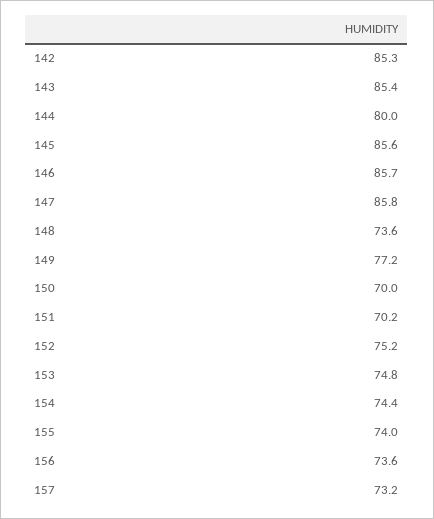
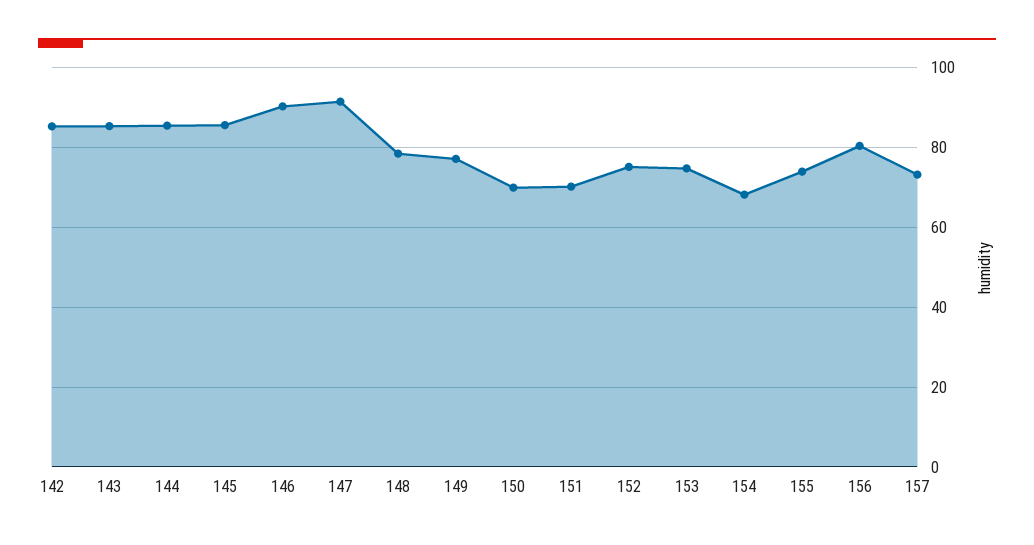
144: 80 -> 86
146: 85.7 -> 90
147: 85.8 -> 92
148: 73.6 -> 78
154: 74.4 -> 68
156: 73.6 -> 80

